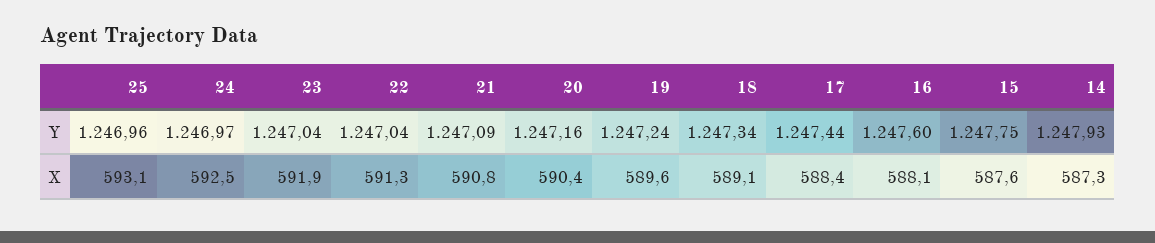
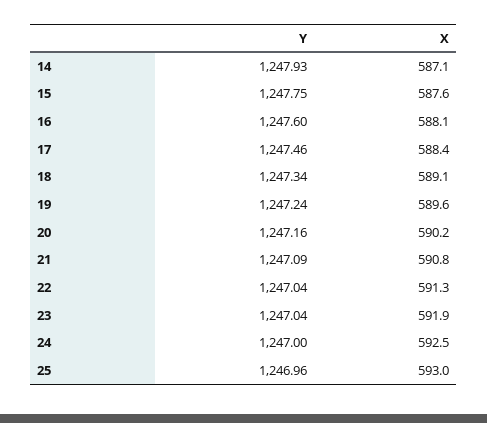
24, Y: 1246.97 -> 1247
17, Y: 1247.44 -> 1247.46
25, X: 593.1 -> 593
20, X: 590.4 -> 590.2
14, X: 587.3 -> 587.1

